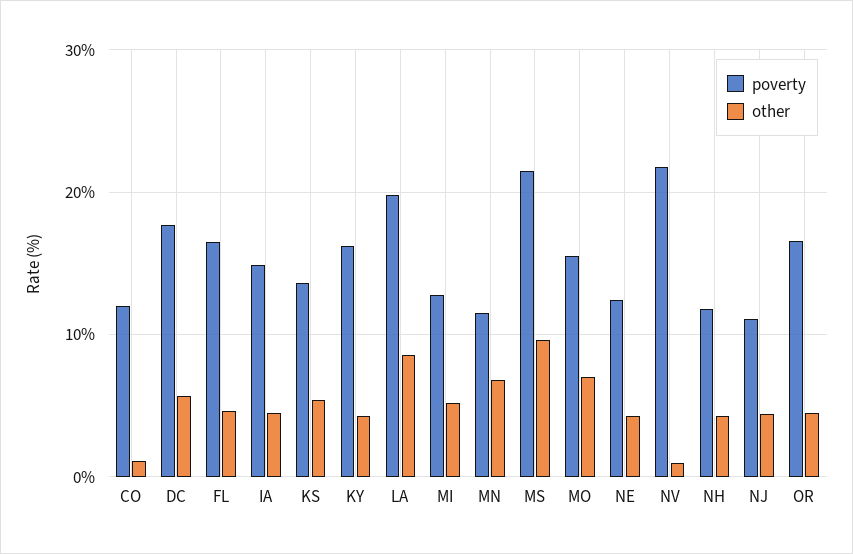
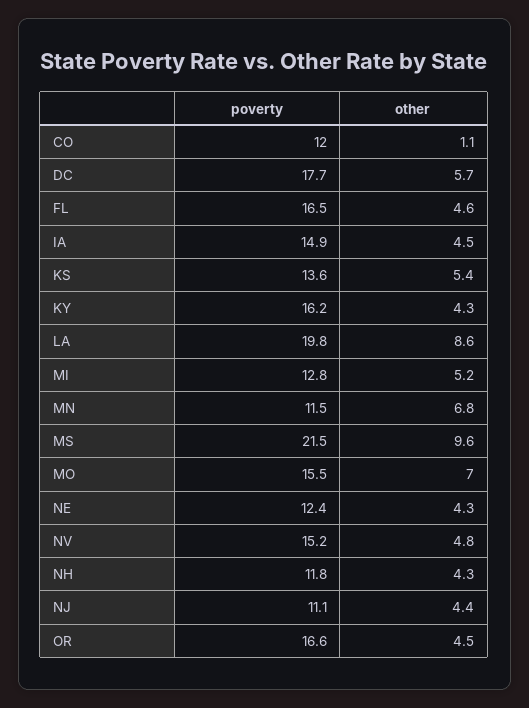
poverty, NV: 22 -> 15.2
other, NV: 1 -> 4.8

